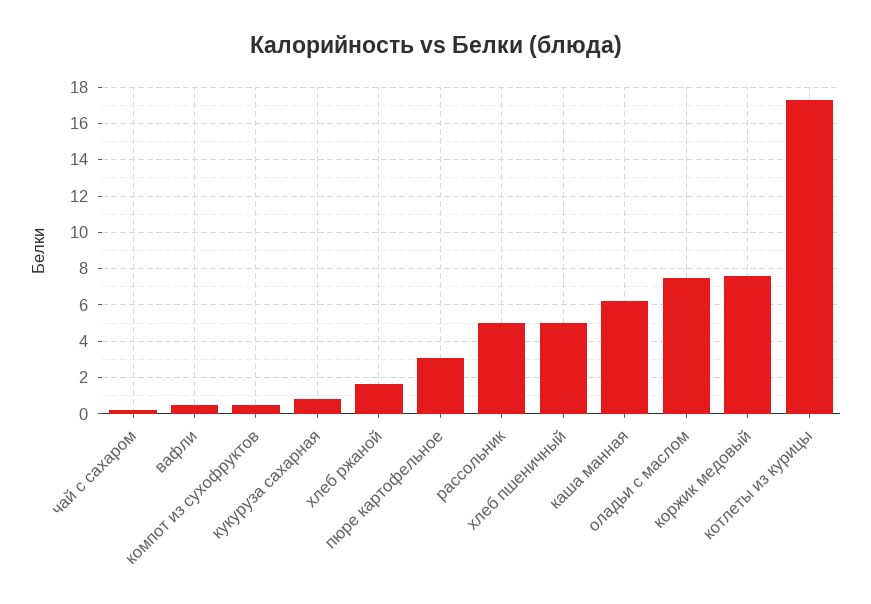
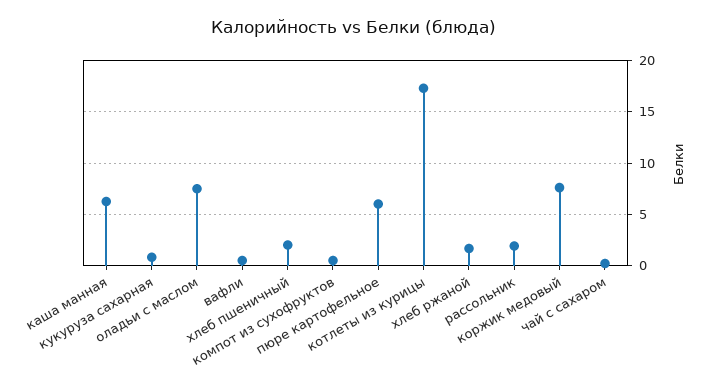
пюре картофельное: 3 -> 6
рассольник: 5 -> 2
хлеб пшеничный: 5 -> 2

